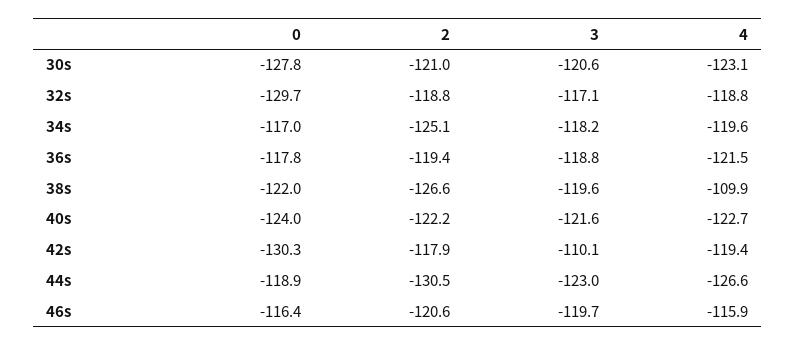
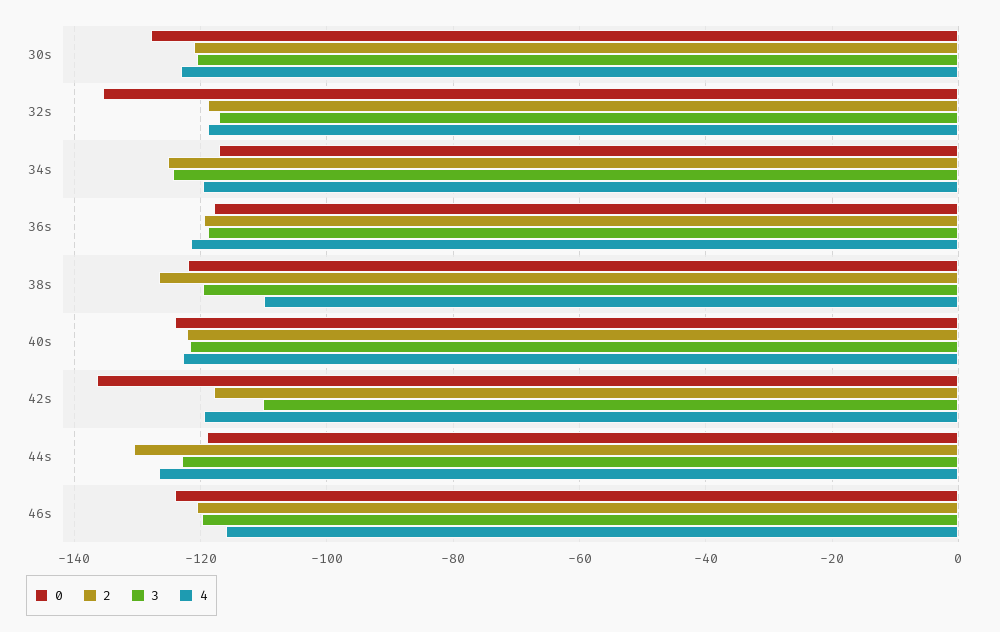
0, 32s: -129.7 -> -136
3, 34s: -118.2 -> -124
0, 42s: -130.3 -> -136
0, 46s: -116.4 -> -124

